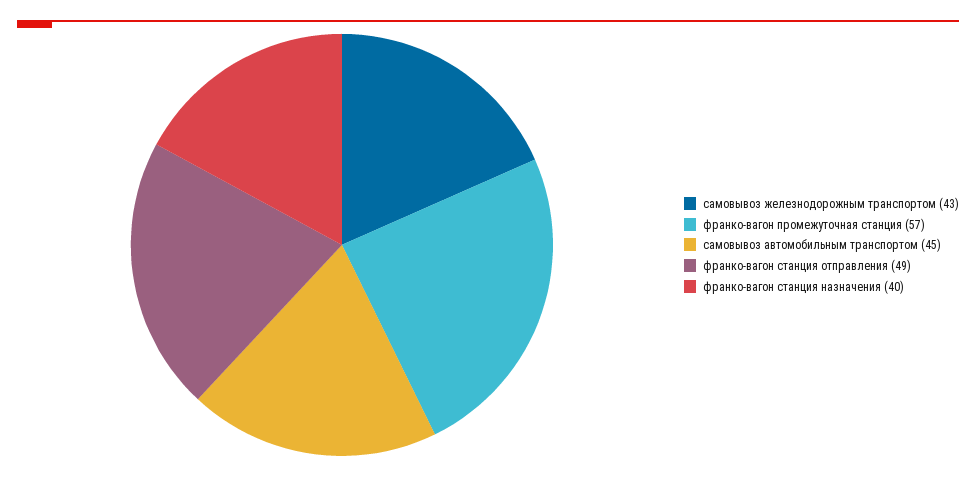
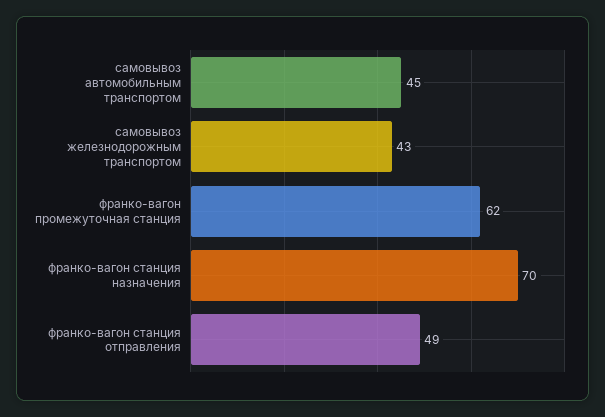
франко-вагон промежуточная станция: 57 -> 62
франко-вагон станция назначения: 40 -> 70

